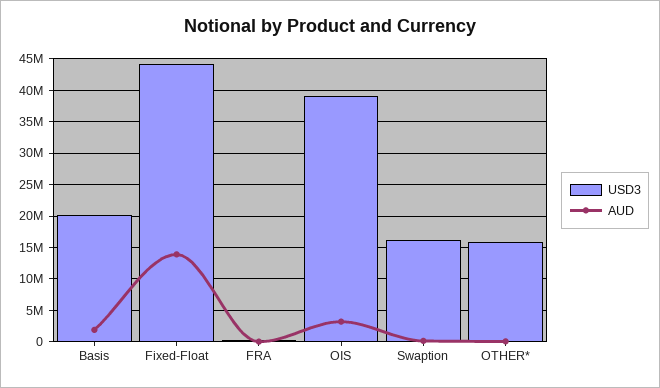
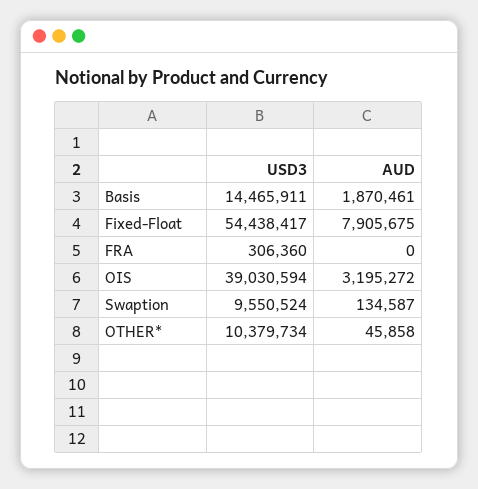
USD3, Basis: 20000000 -> 14465911
USD3, Fixed-Float: 44000000 -> 54438417
AUD, Fixed-Float: 14000000 -> 7905675
USD3, Swaption: 16000000 -> 9550524
USD3, OTHER*: 16000000 -> 10379734

